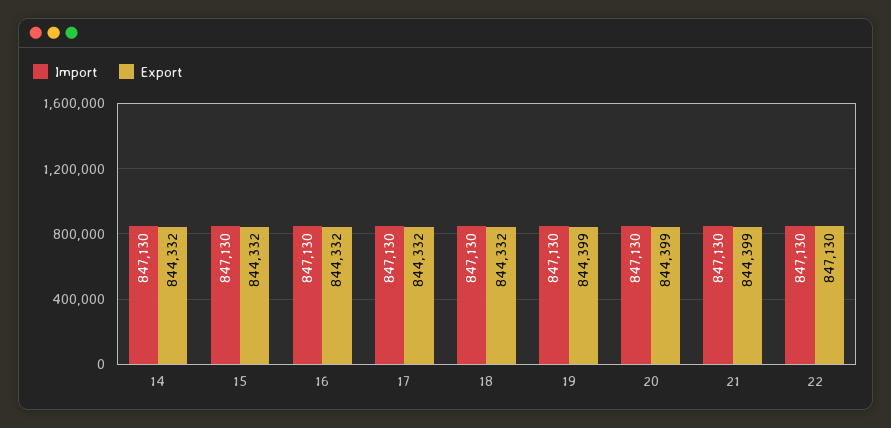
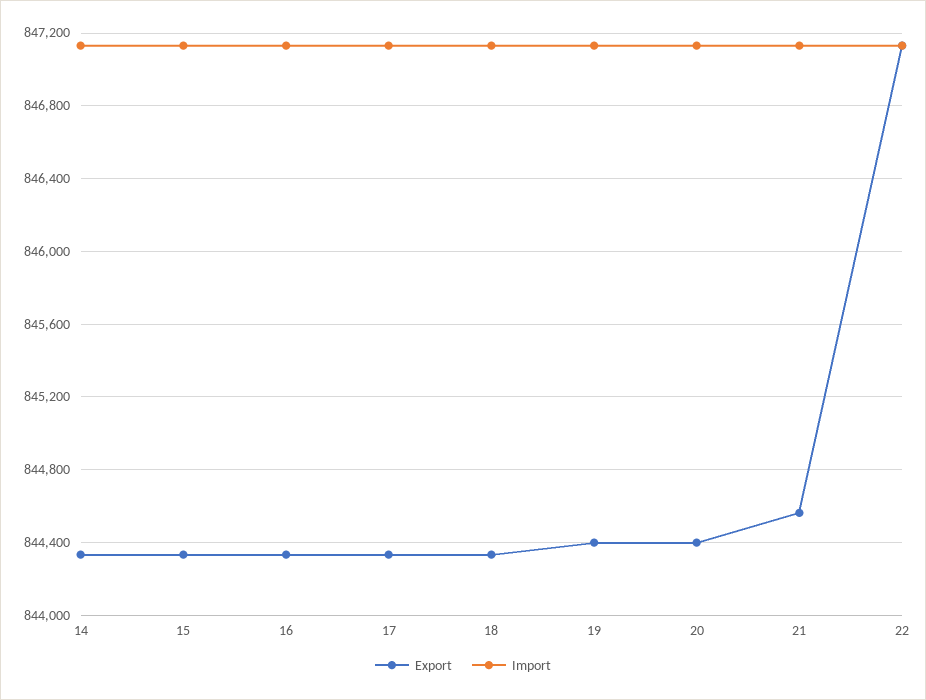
Export, 21: 844399 -> 844550

